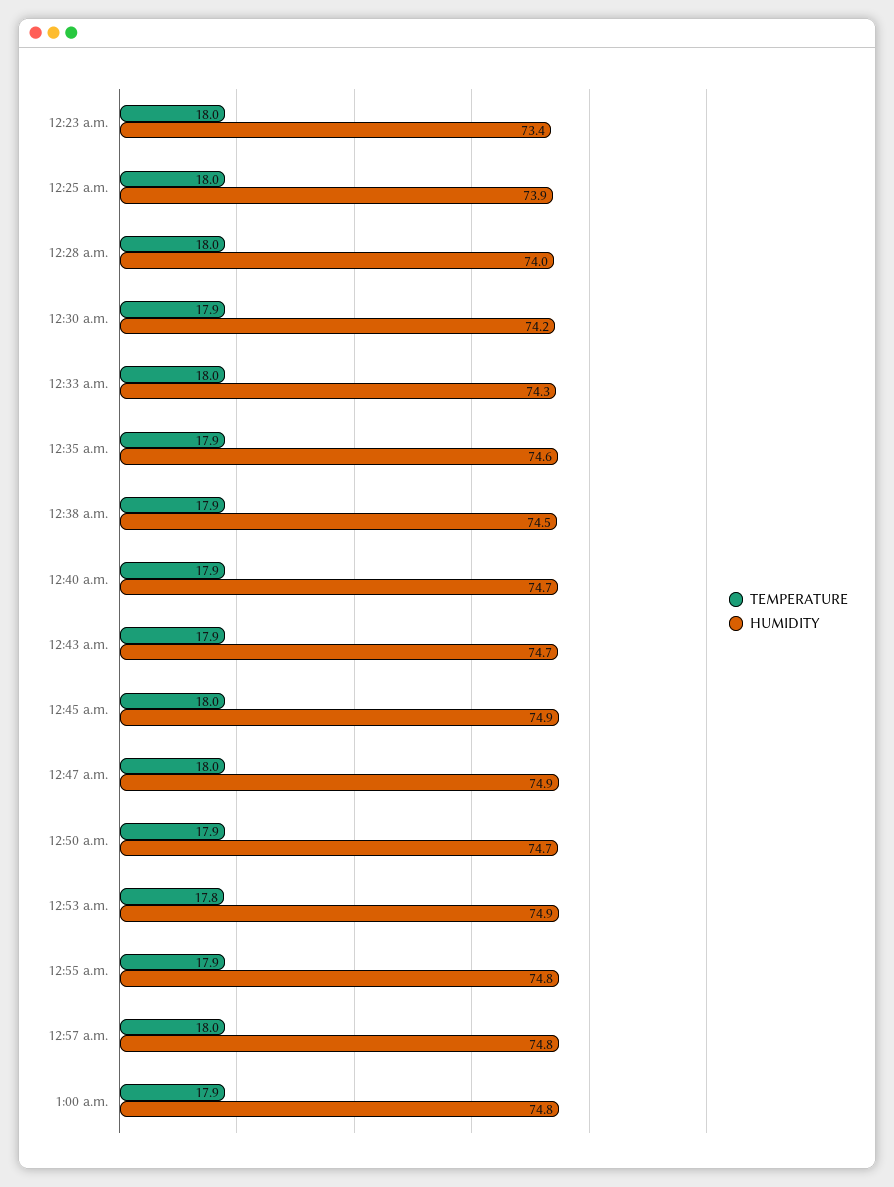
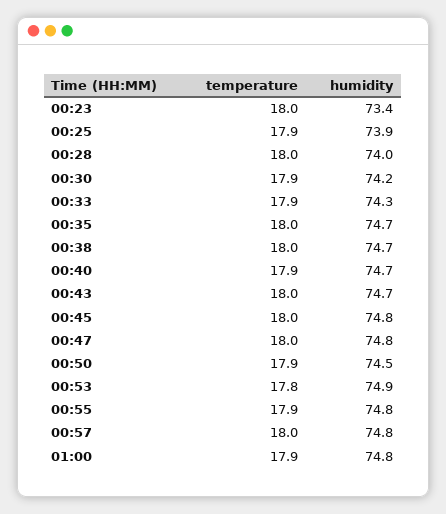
TEMPERATURE, 12:25 a.m.: 18 -> 17.9
TEMPERATURE, 12:33 a.m.: 18 -> 17.9
TEMPERATURE, 12:35 a.m.: 17.9 -> 18
HUMIDITY, 12:35 a.m.: 74.6 -> 74.7
TEMPERATURE, 12:38 a.m.: 17.9 -> 18
HUMIDITY, 12:38 a.m.: 74.5 -> 74.7
TEMPERATURE, 12:43 a.m.: 17.9 -> 18
HUMIDITY, 12:45 a.m.: 74.9 -> 74.8
HUMIDITY, 12:47 a.m.: 74.9 -> 74.8
HUMIDITY, 12:50 a.m.: 74.7 -> 74.5

